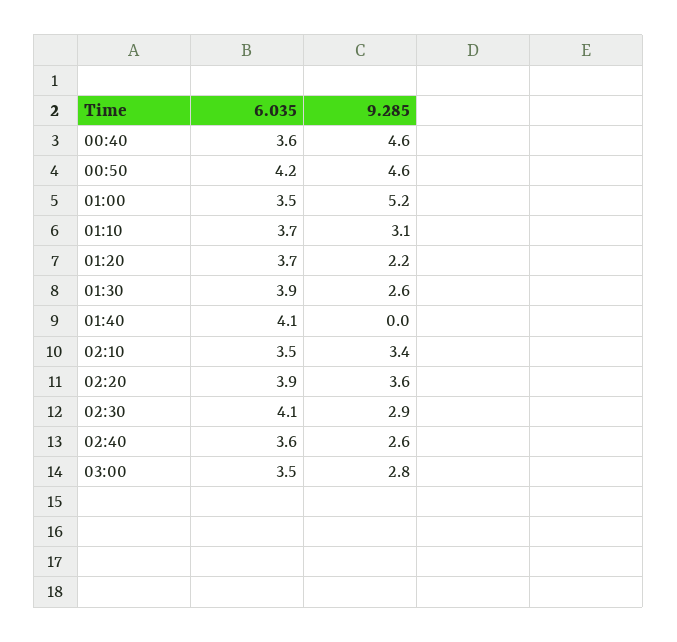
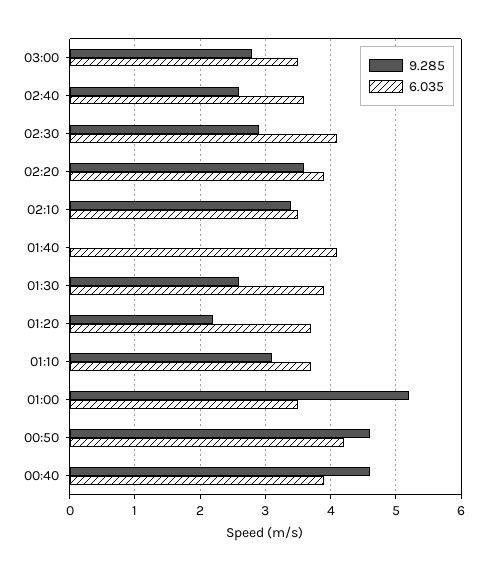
6.035, 00:40: 3.6 -> 3.9

